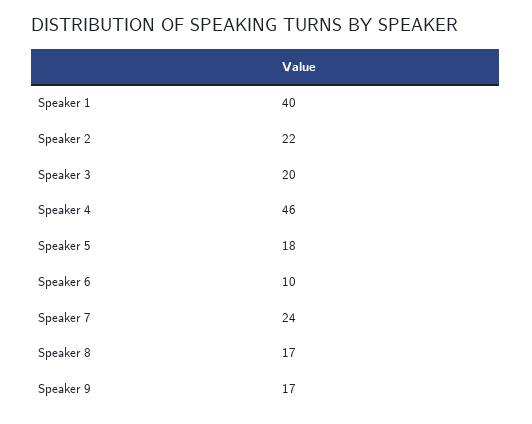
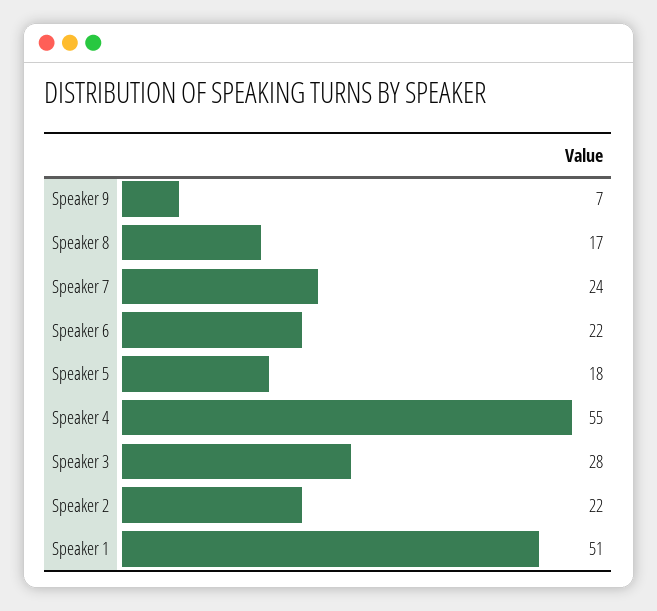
Speaker 1: 40 -> 51
Speaker 3: 20 -> 28
Speaker 4: 46 -> 55
Speaker 6: 10 -> 22
Speaker 9: 17 -> 7

